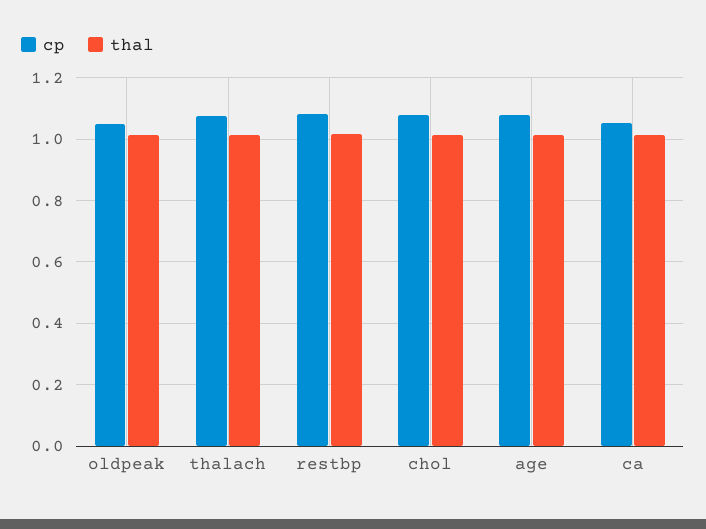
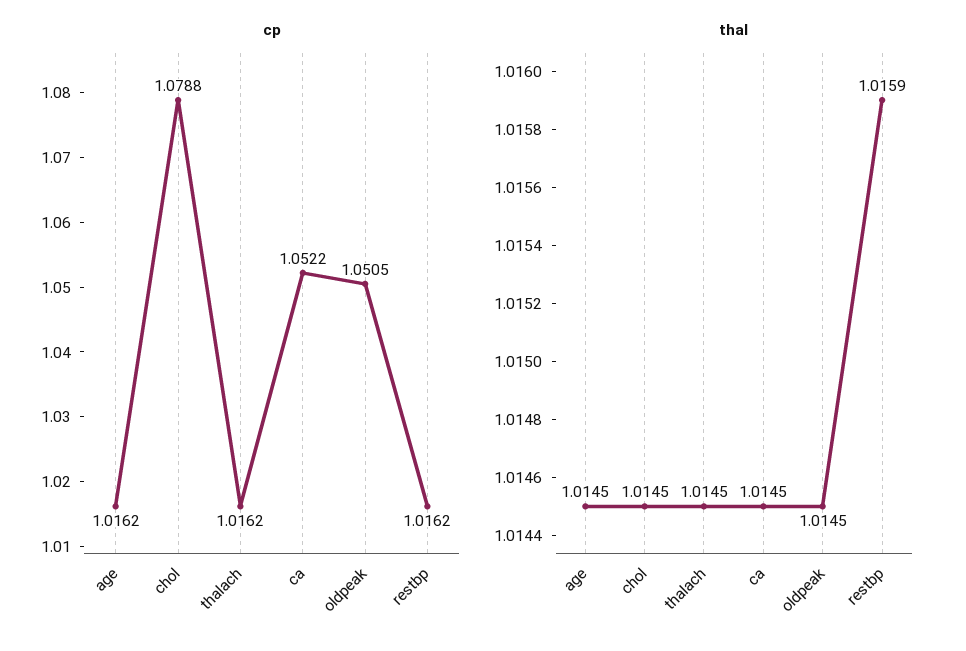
cp, thalach: 1.08 -> 1.0162
cp, restbp: 1.08 -> 1.0162
cp, age: 1.08 -> 1.0162

